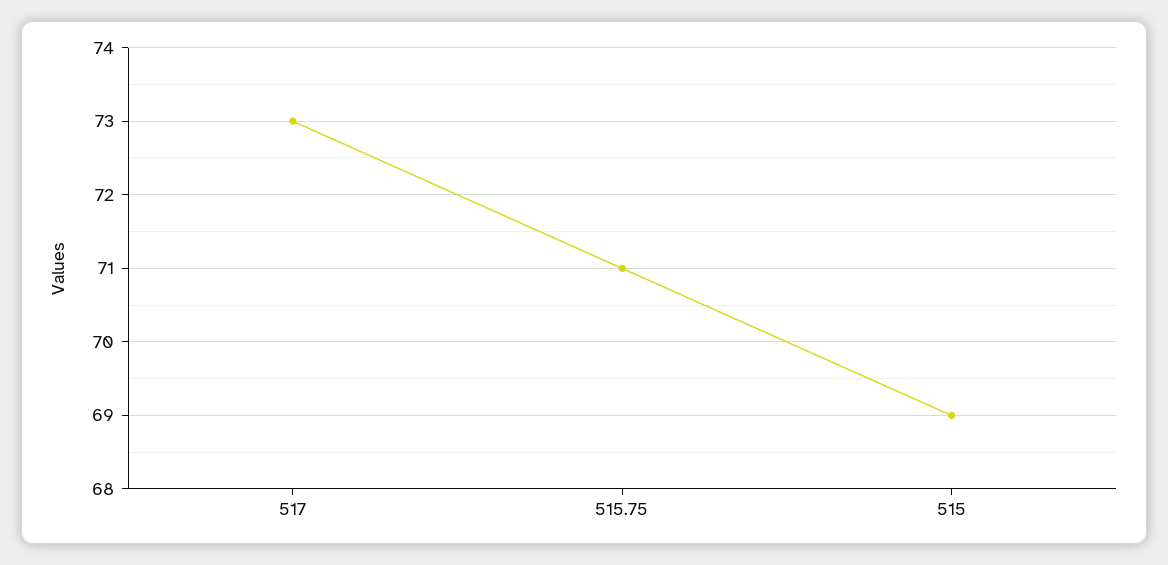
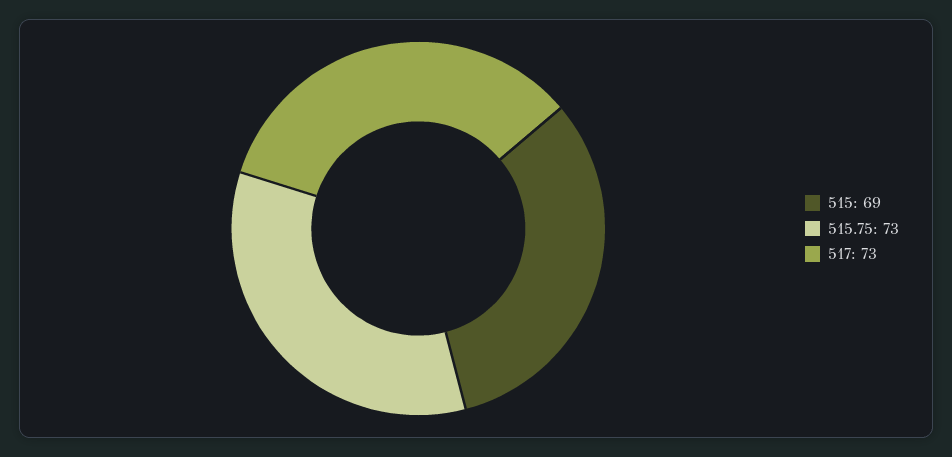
515.75: 71 -> 73

